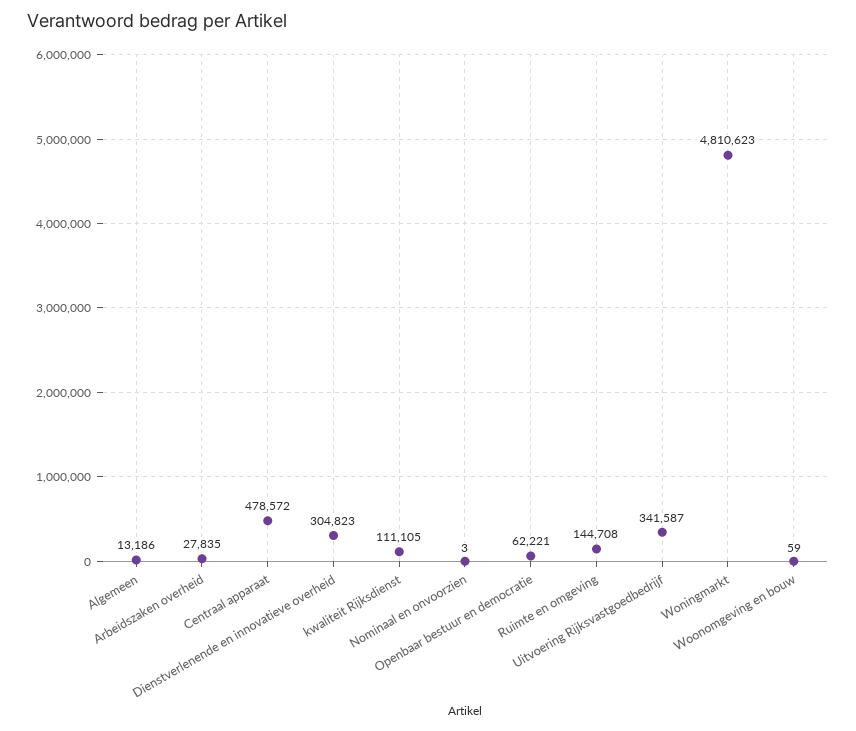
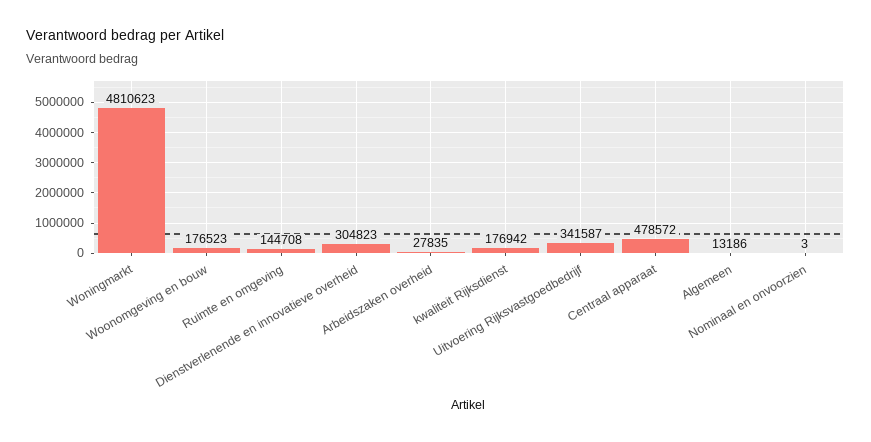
kwaliteit Rijksdienst: 111105 -> 176942
Openbaar bestuur en democratie: 62221 -> none
Woonomgeving en bouw: 59 -> 176523

